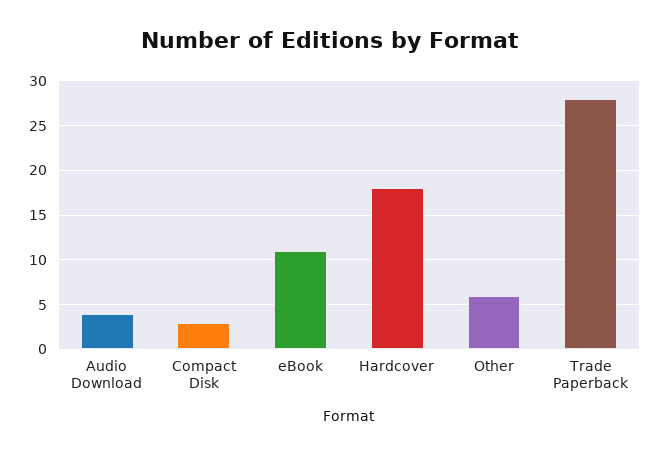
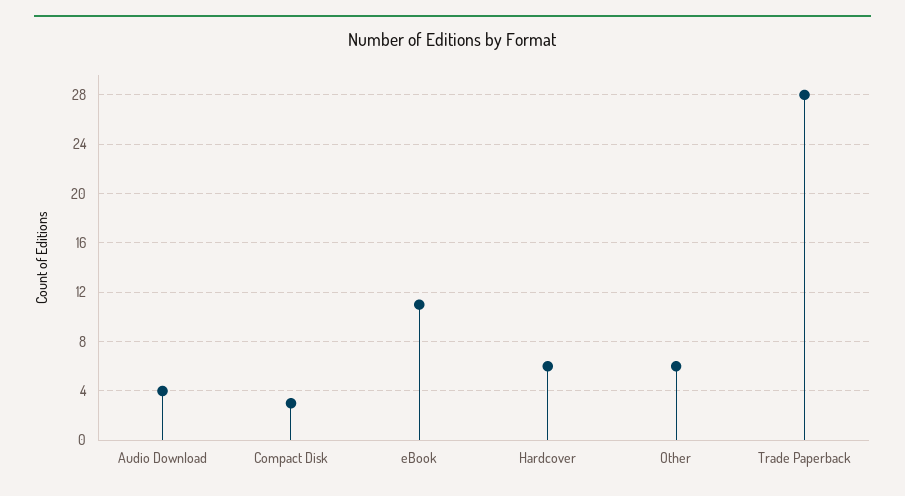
Hardcover: 18 -> 6

